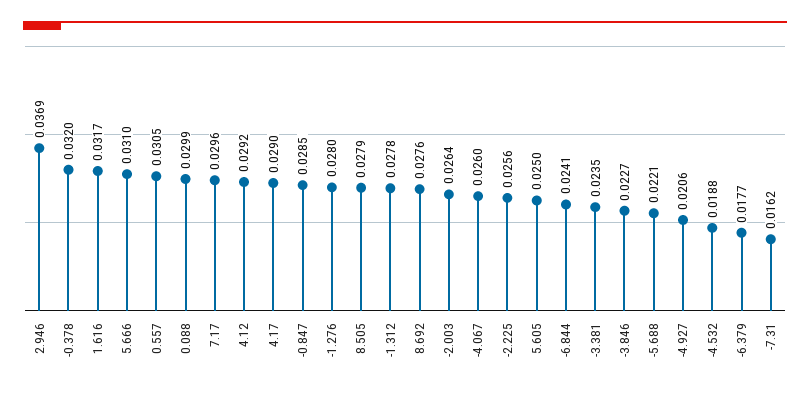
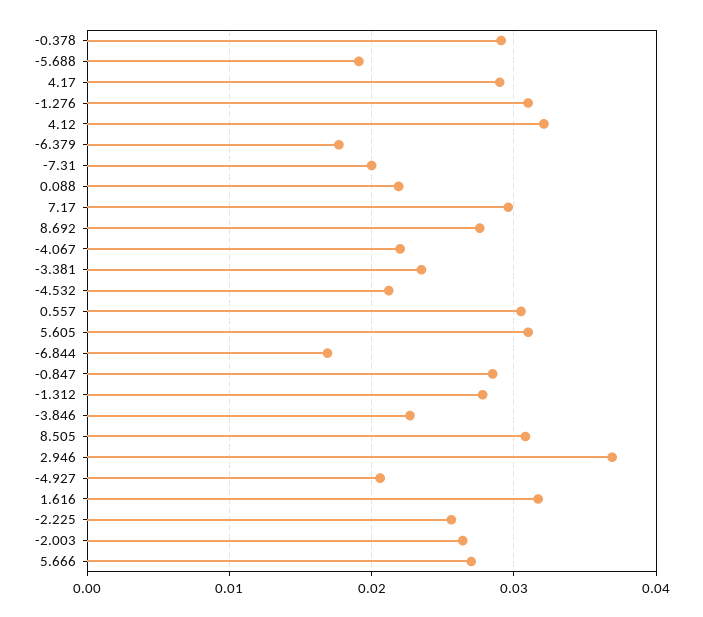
-0.378: 0.032 -> 0.029
5.666: 0.031 -> 0.027
0.088: 0.0299 -> 0.022
4.12: 0.0292 -> 0.032
-1.276: 0.028 -> 0.031
8.505: 0.0279 -> 0.031
-4.067: 0.026 -> 0.022
5.605: 0.025 -> 0.031
-6.844: 0.0241 -> 0.017
-5.688: 0.0221 -> 0.019
-4.532: 0.0188 -> 0.021
-7.31: 0.0162 -> 0.02

